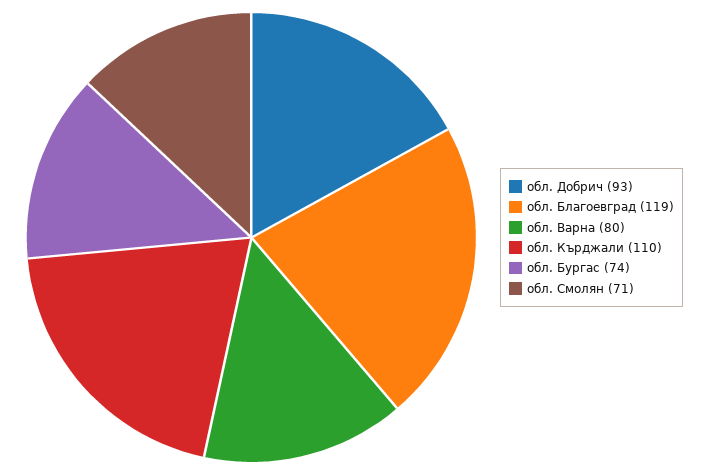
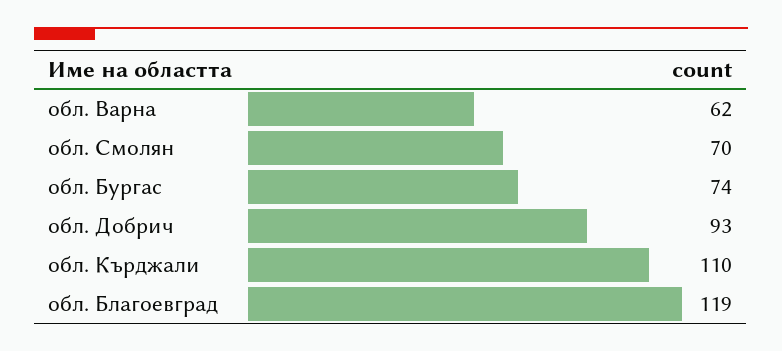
обл. Варна: 80 -> 62
обл. Смолян: 71 -> 70

